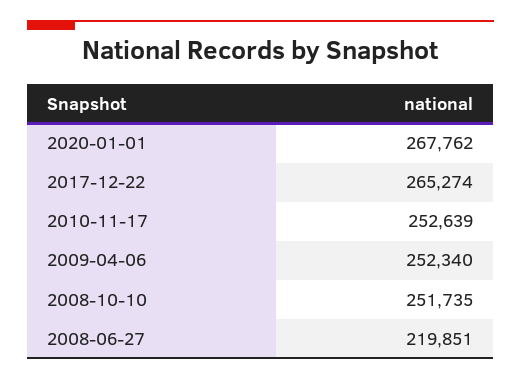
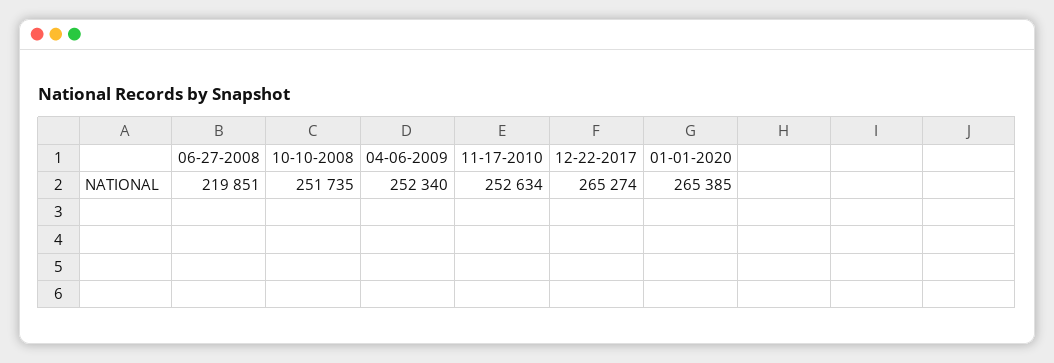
2020-01-01: 267762 -> 265385
2010-11-17: 252639 -> 252634

